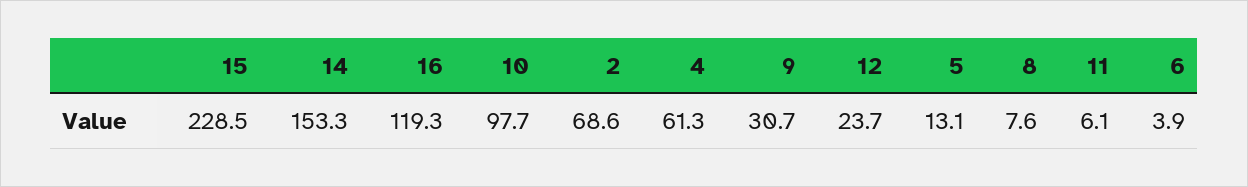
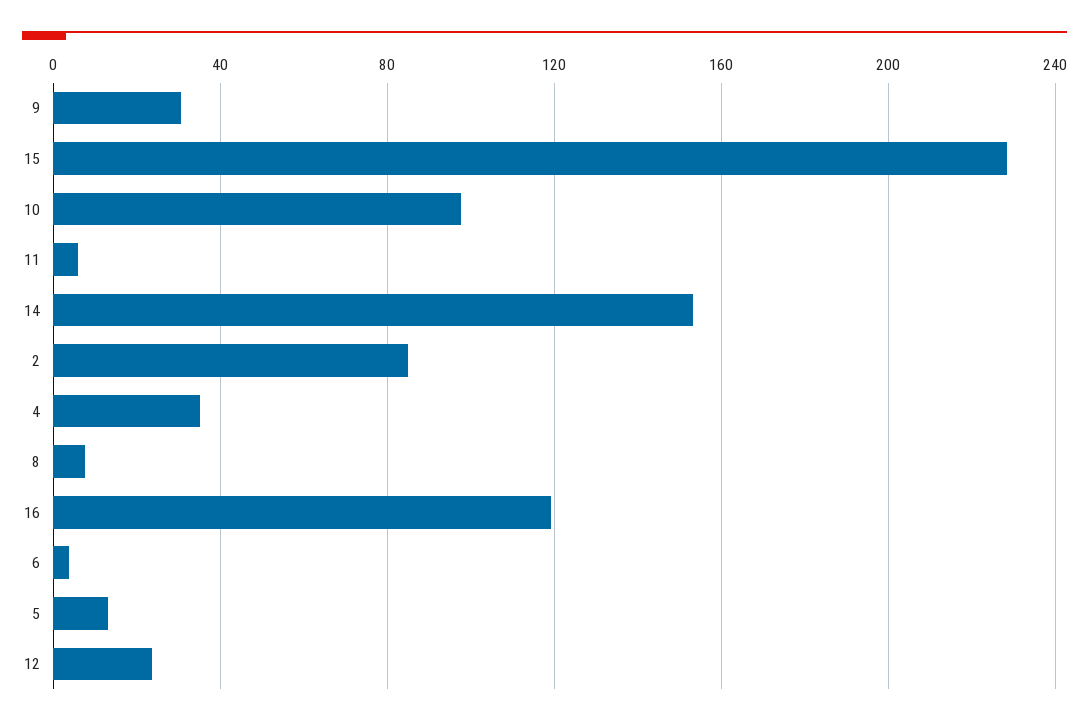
2: 68.6 -> 85
4: 61.3 -> 35

